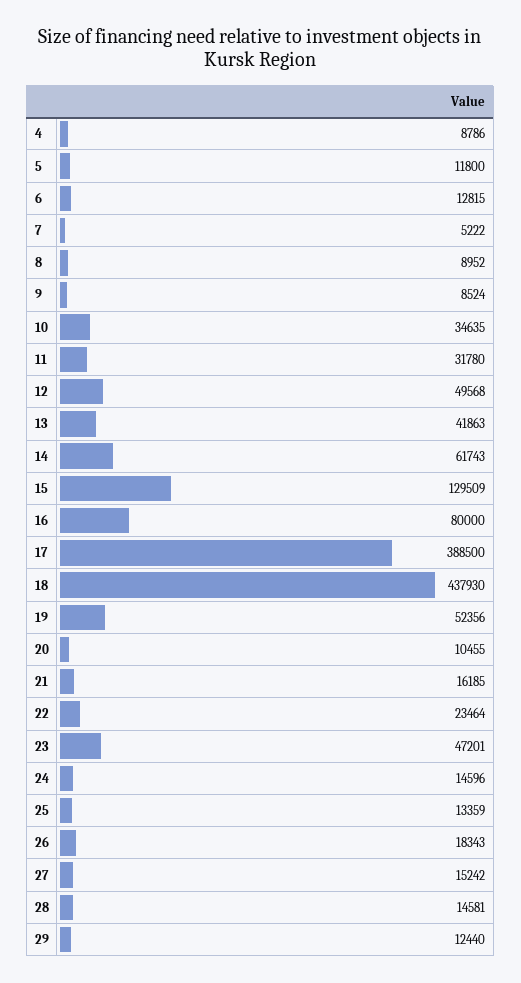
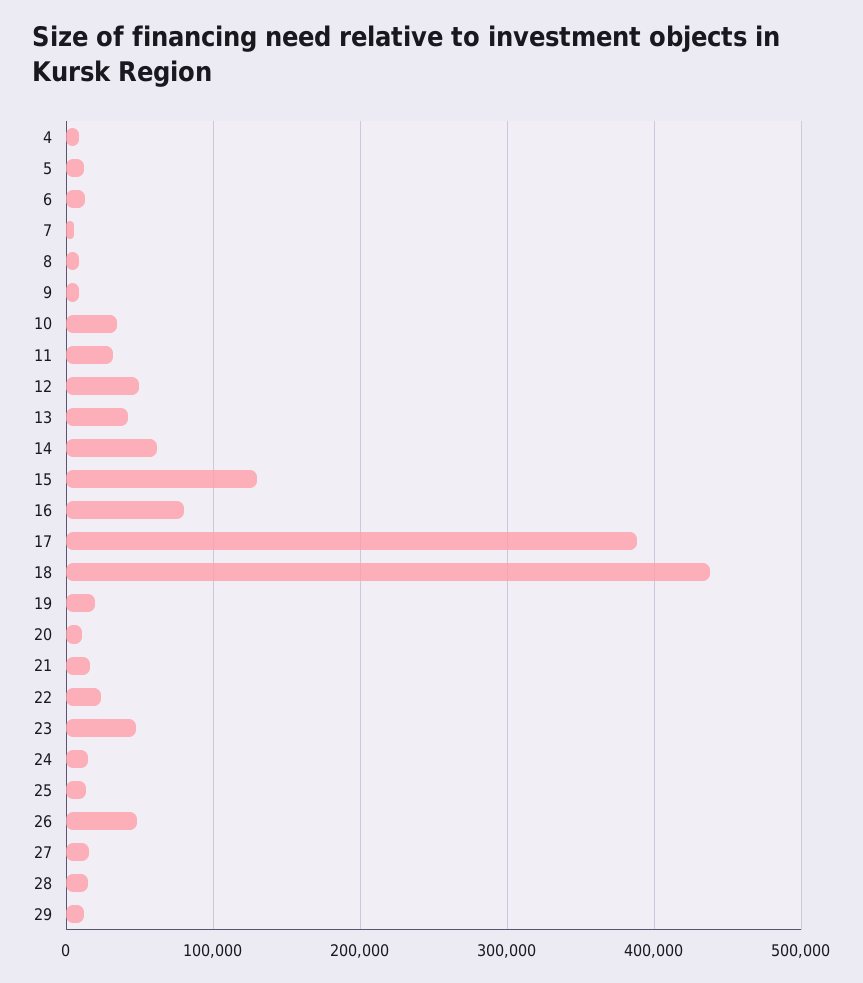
19: 52356 -> 20000
26: 18343 -> 50000

